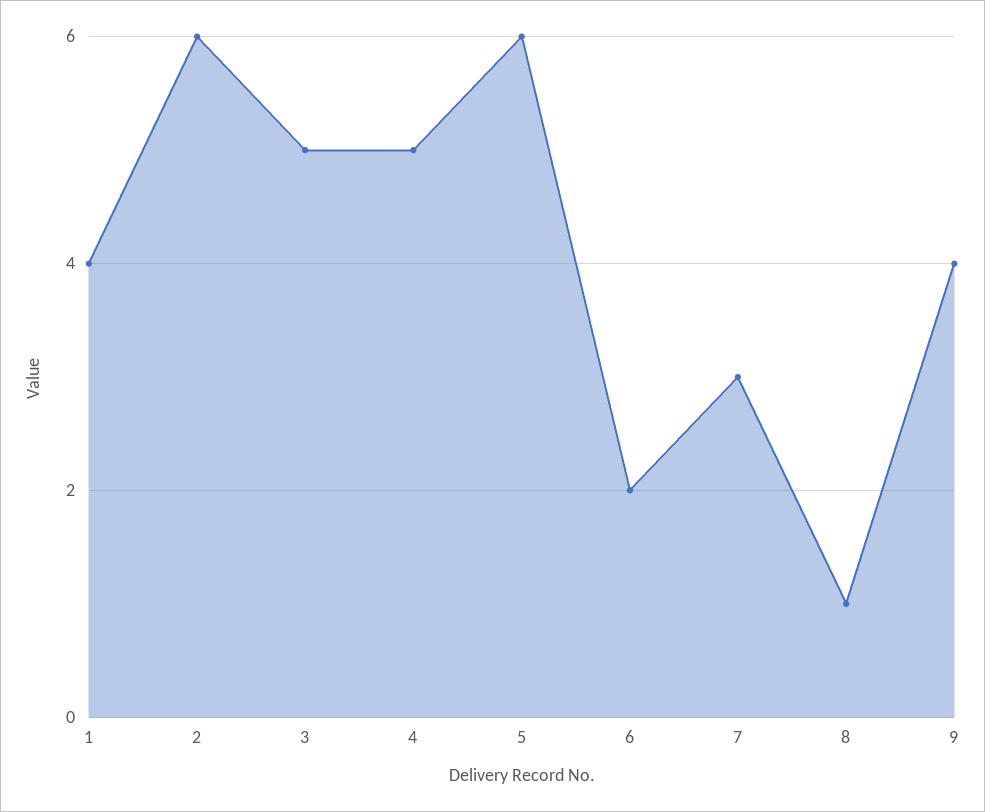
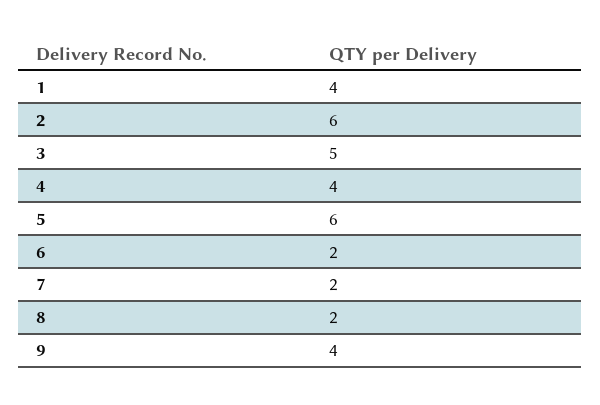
4: 5 -> 4
7: 3 -> 2
8: 1 -> 2

